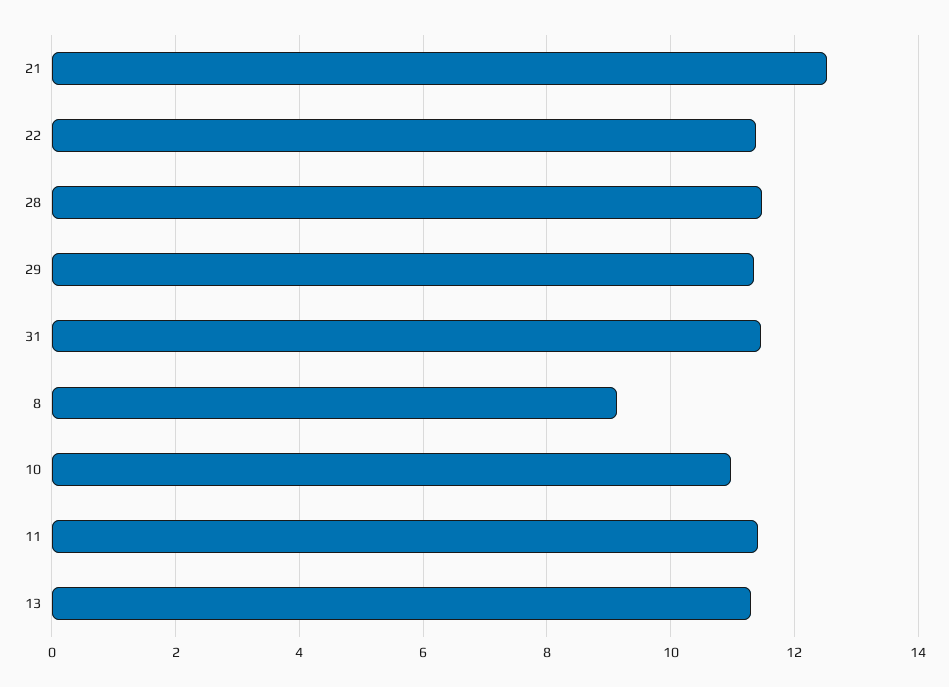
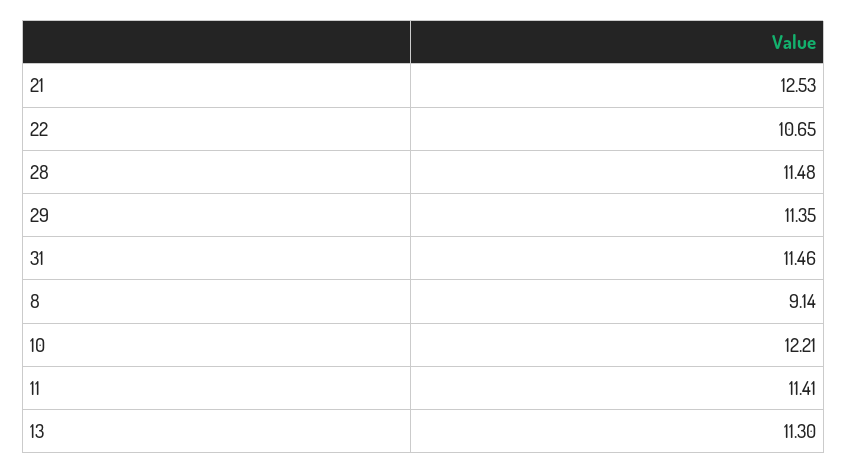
22: 11.4 -> 10.65
10: 11 -> 12.21

